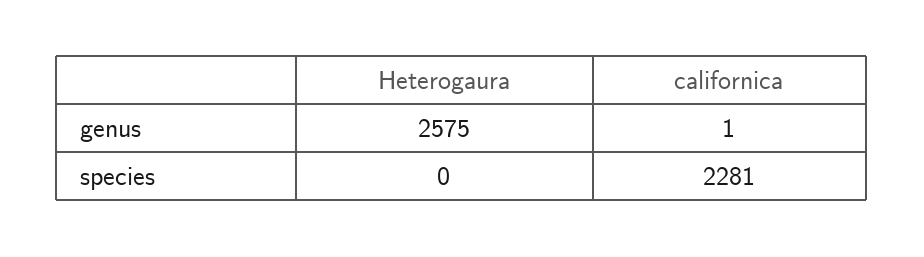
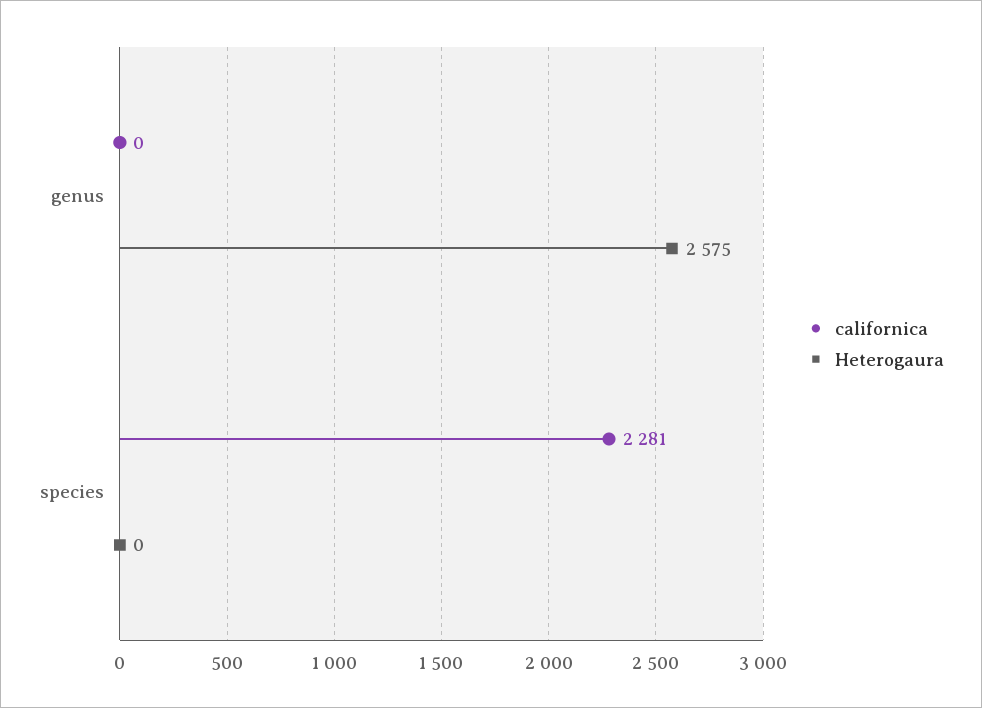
californica, genus: 1 -> 0

